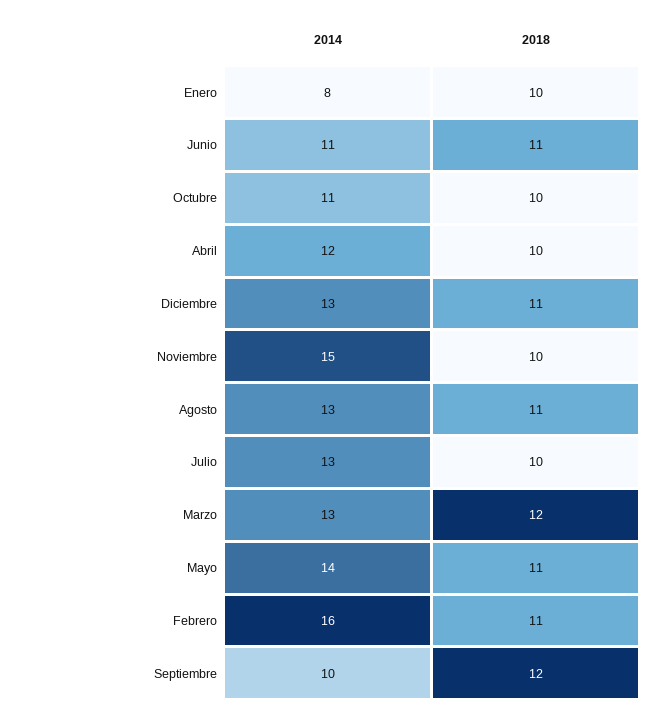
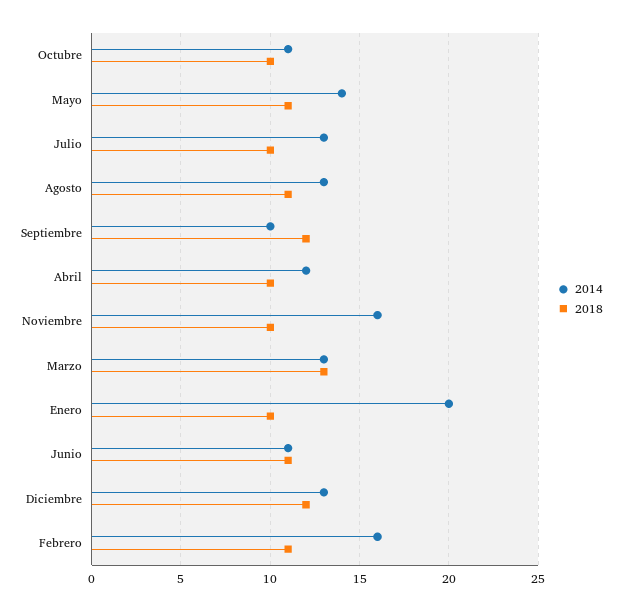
2014, Enero: 8 -> 20
2018, Diciembre: 11 -> 12
2014, Noviembre: 15 -> 16
2018, Marzo: 12 -> 13

